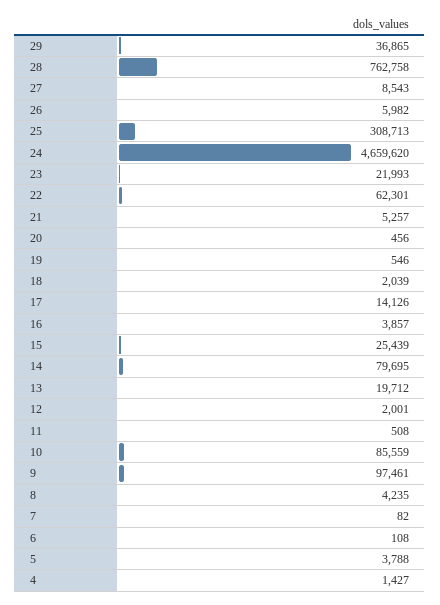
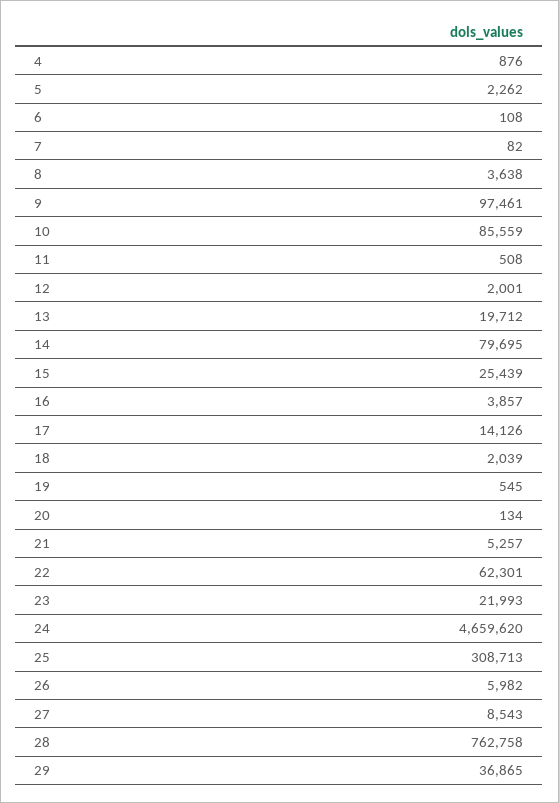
20: 456 -> 134
19: 546 -> 545
8: 4235 -> 3638
5: 3788 -> 2262
4: 1427 -> 876

